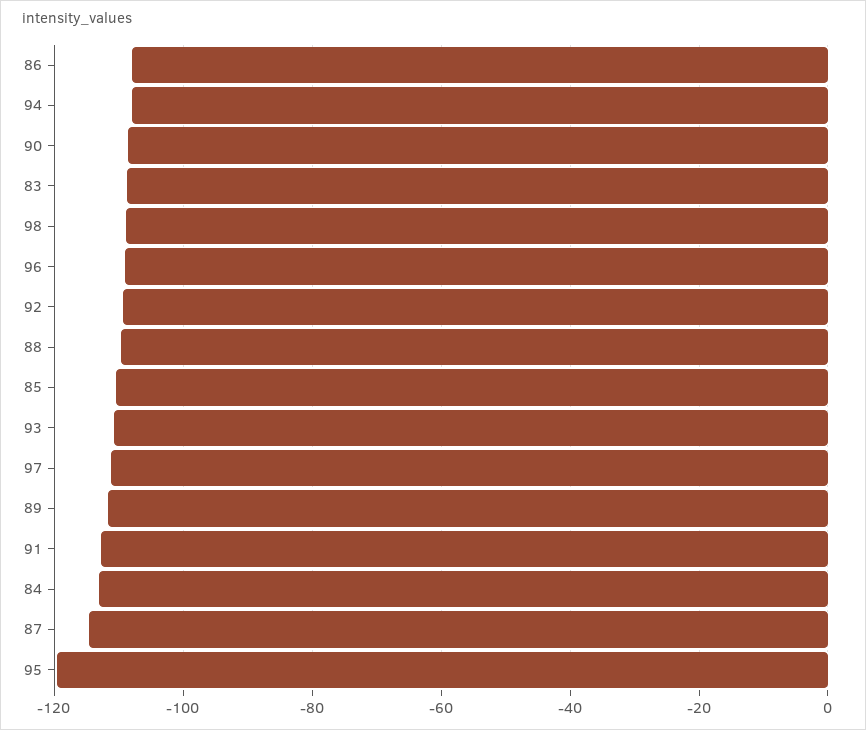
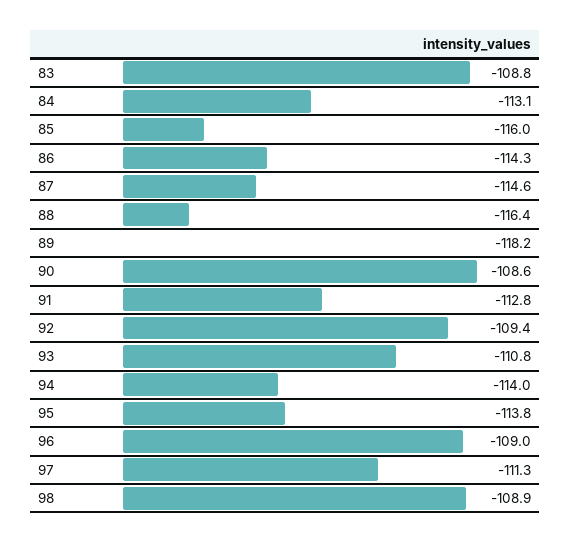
86: -108 -> -114.3
94: -108 -> -114
88: -110 -> -116.4
85: -110 -> -116
89: -112 -> -118.2
95: -120 -> -113.8

